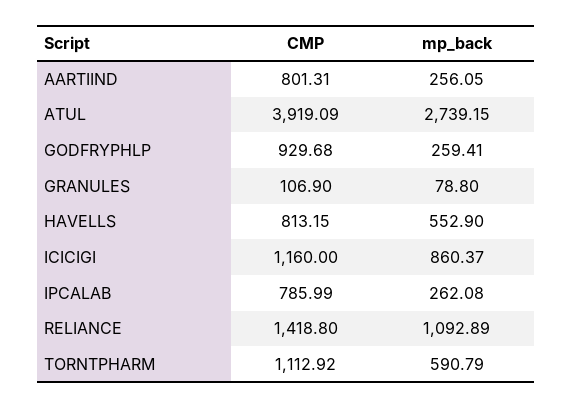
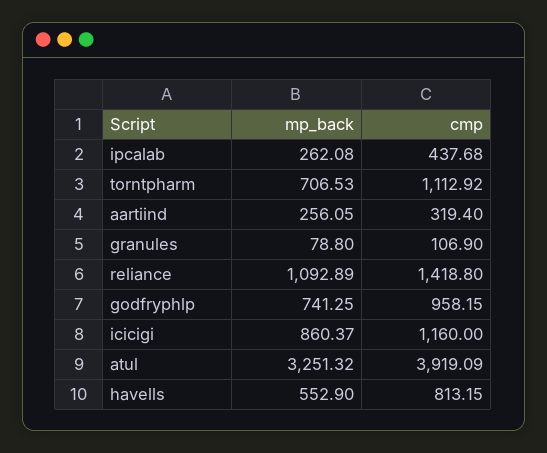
CMP, AARTIIND: 801.31 -> 319.4
mp_back, ATUL: 2739.15 -> 3251.32
CMP, GODFRYPHLP: 929.68 -> 958.15
mp_back, GODFRYPHLP: 259.41 -> 741.25
CMP, IPCALAB: 785.99 -> 437.68
mp_back, TORNTPHARM: 590.79 -> 706.53

